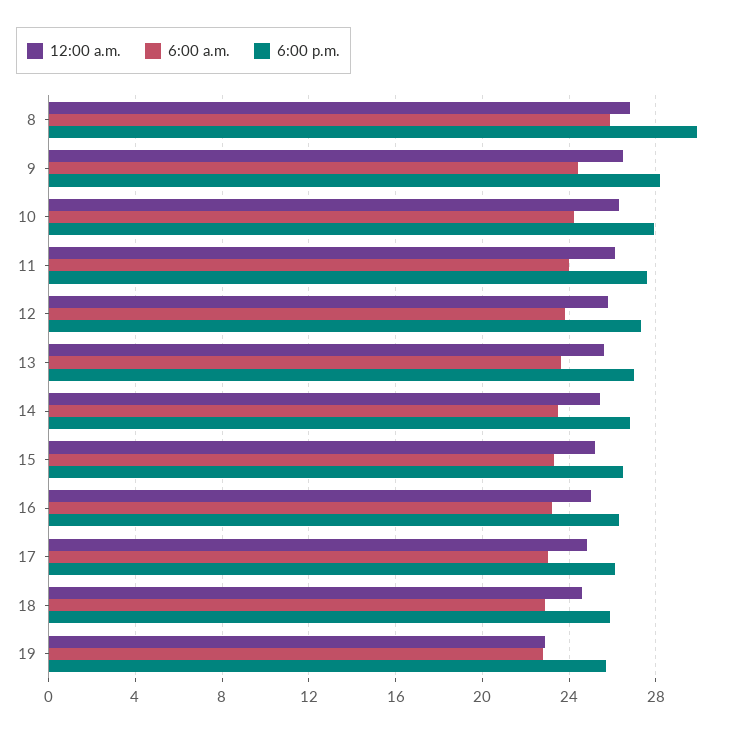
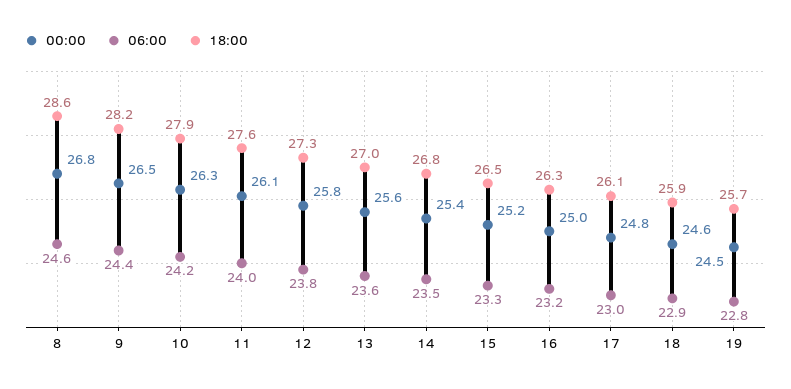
6:00 a.m., 8: 26 -> 24.6
6:00 p.m., 8: 30 -> 28.6
12:00 a.m., 19: 23 -> 24.5

